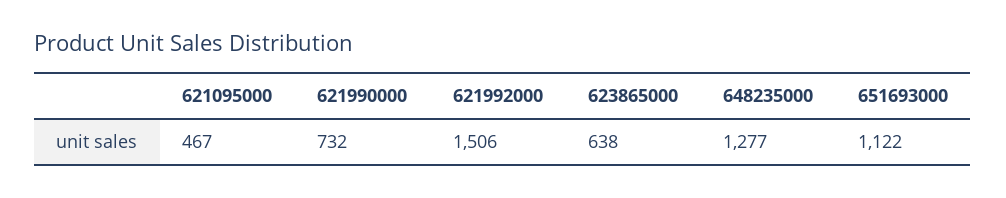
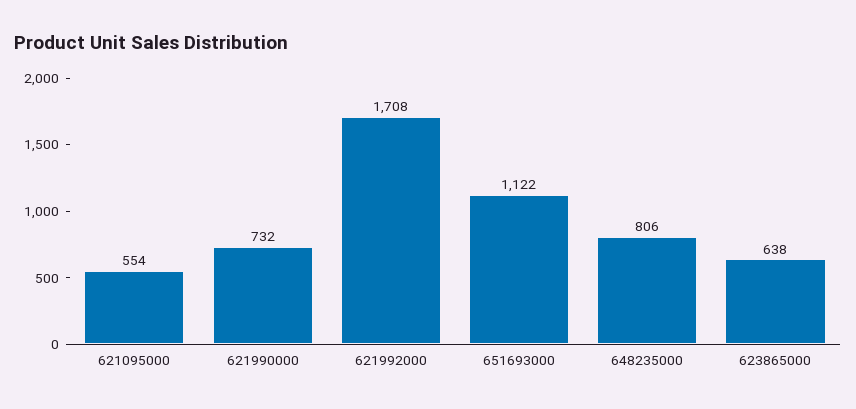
621095000: 467 -> 554
621992000: 1506 -> 1708
648235000: 1277 -> 806

